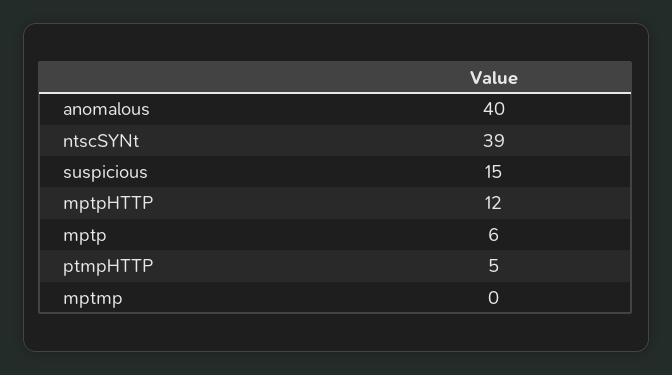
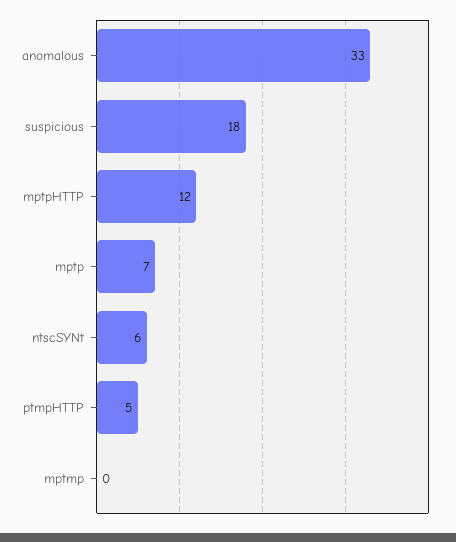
anomalous: 40 -> 33
ntscSYNt: 39 -> 6
suspicious: 15 -> 18
mptp: 6 -> 7

